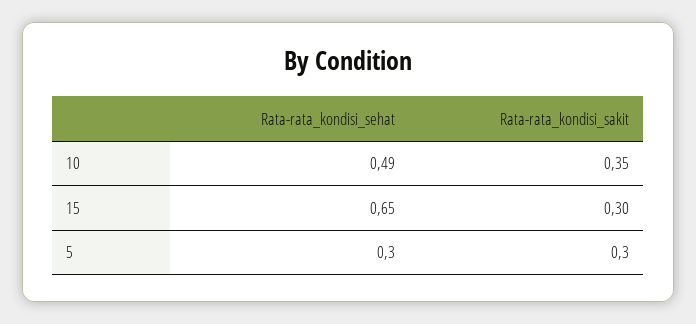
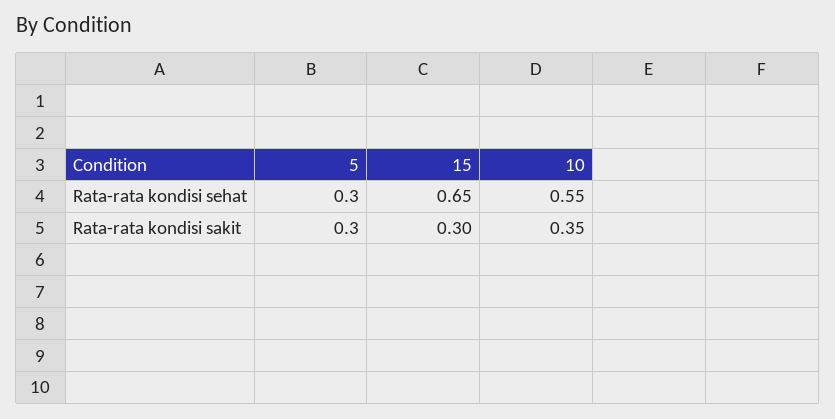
Rata-rata_kondisi_sehat, 10: 0.49 -> 0.55

